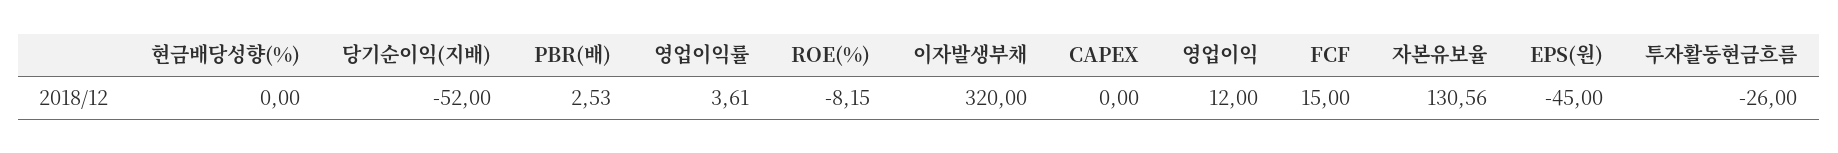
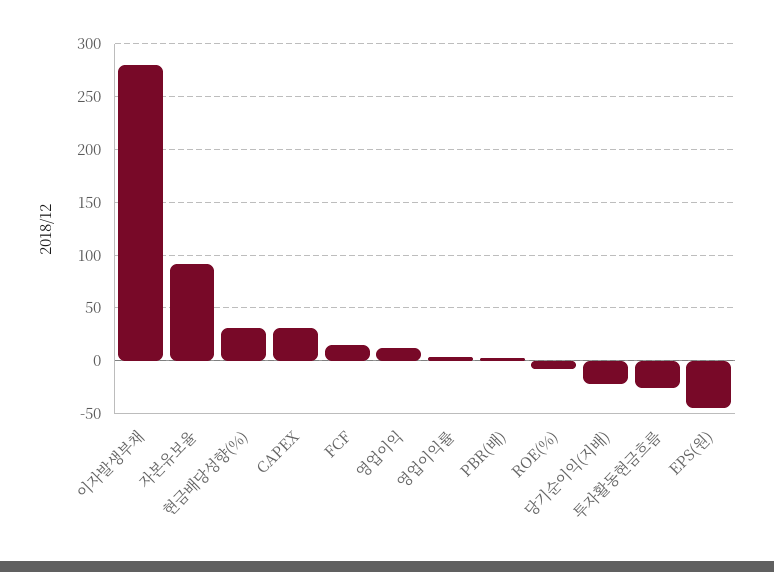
현금배당성향(%): 0 -> 30
당기순이익(지배): -52 -> -20
이자발생부채: 320 -> 280
CAPEX: 0 -> 30
자본유보율: 130.56 -> 90

